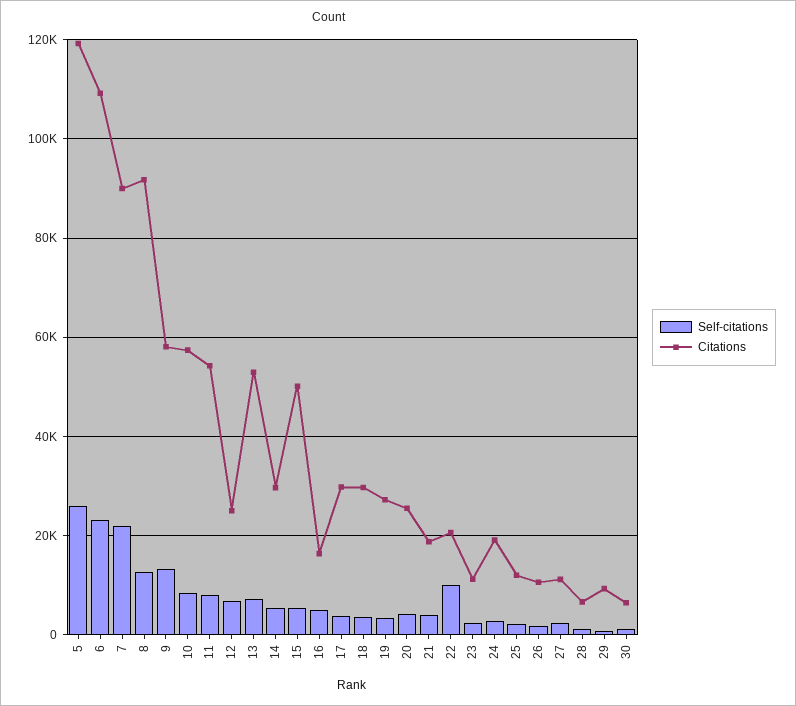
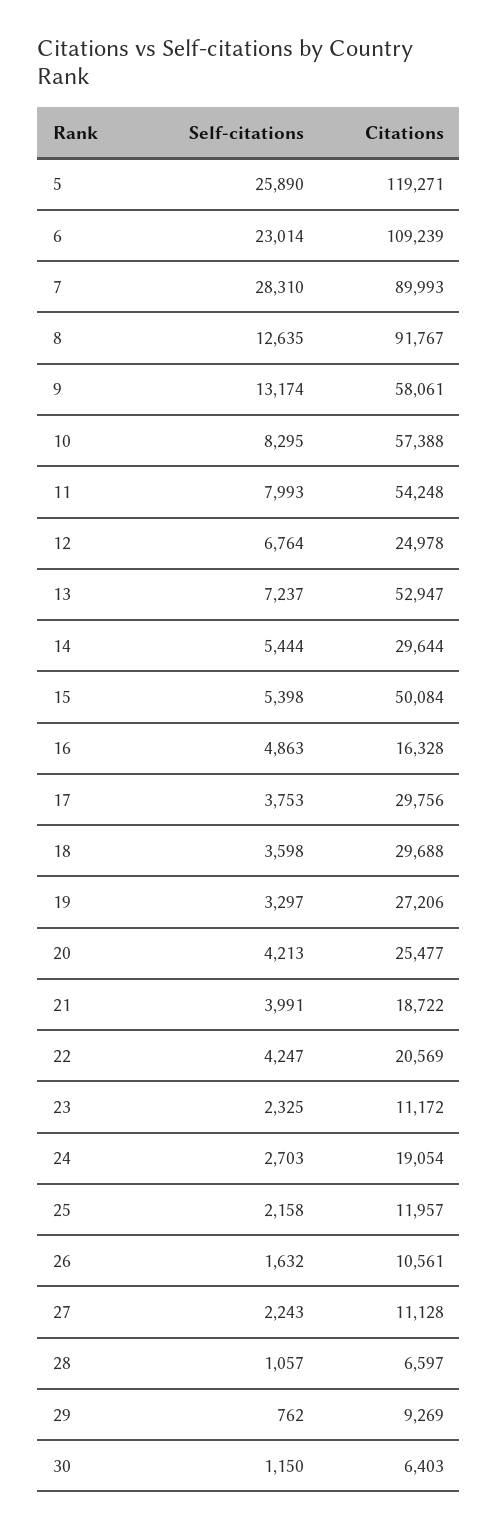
Self-citations, 7: 22000 -> 28310
Self-citations, 22: 10000 -> 4247

